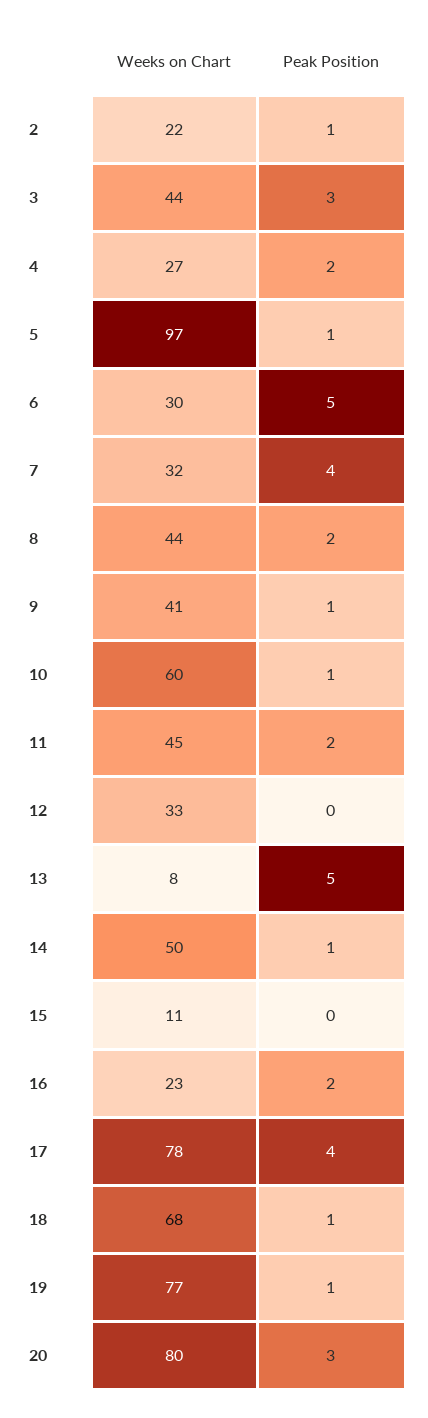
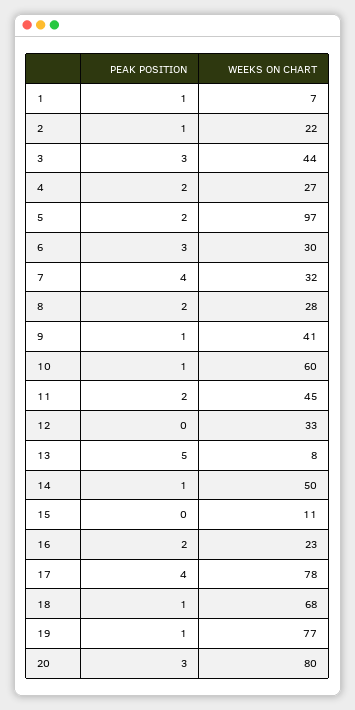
Peak Position, 5: 1 -> 2
Peak Position, 6: 5 -> 3
Weeks on Chart, 8: 44 -> 28
Peak Position, 1: none -> 1
Weeks on Chart, 1: none -> 7

